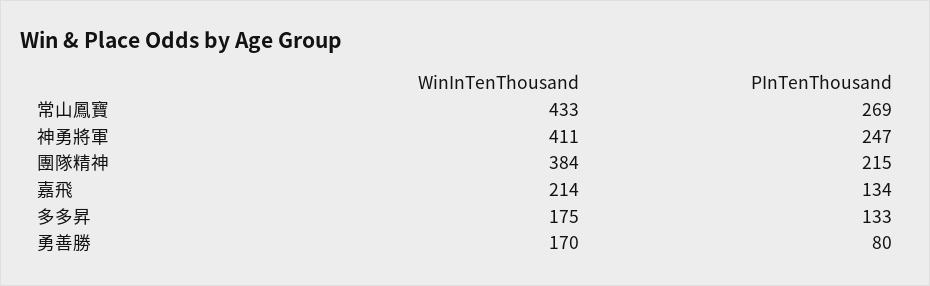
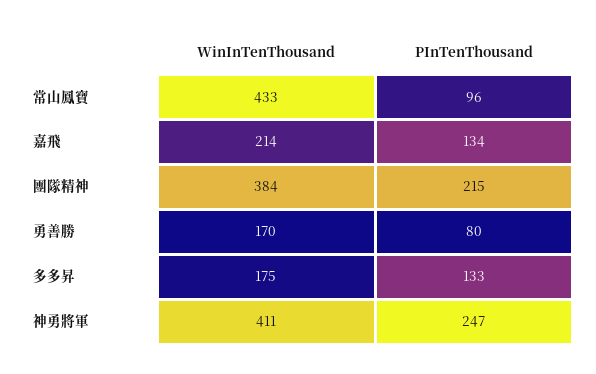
PInTenThousand, 常山鳳寶: 269 -> 96

